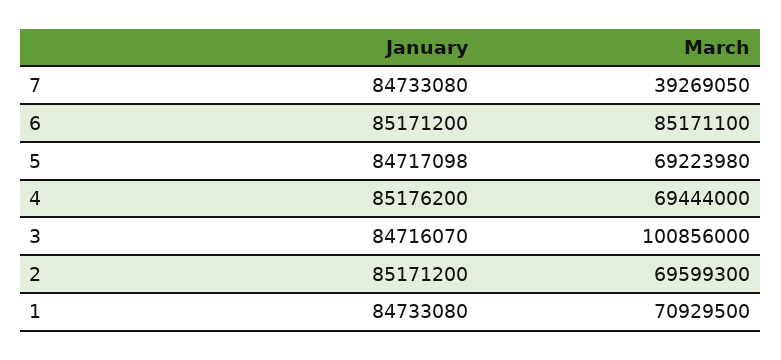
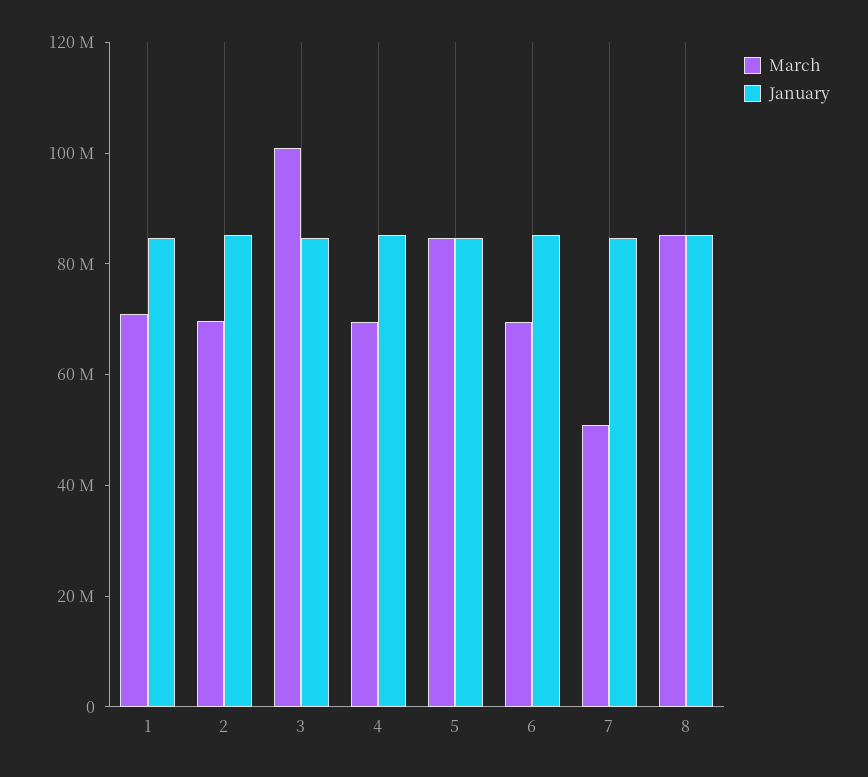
March, 7: 39269050 -> 50000000
March, 6: 85171100 -> 70000000
March, 5: 69223980 -> 85000000
March, 8: none -> 85000000
January, 8: none -> 85000000

